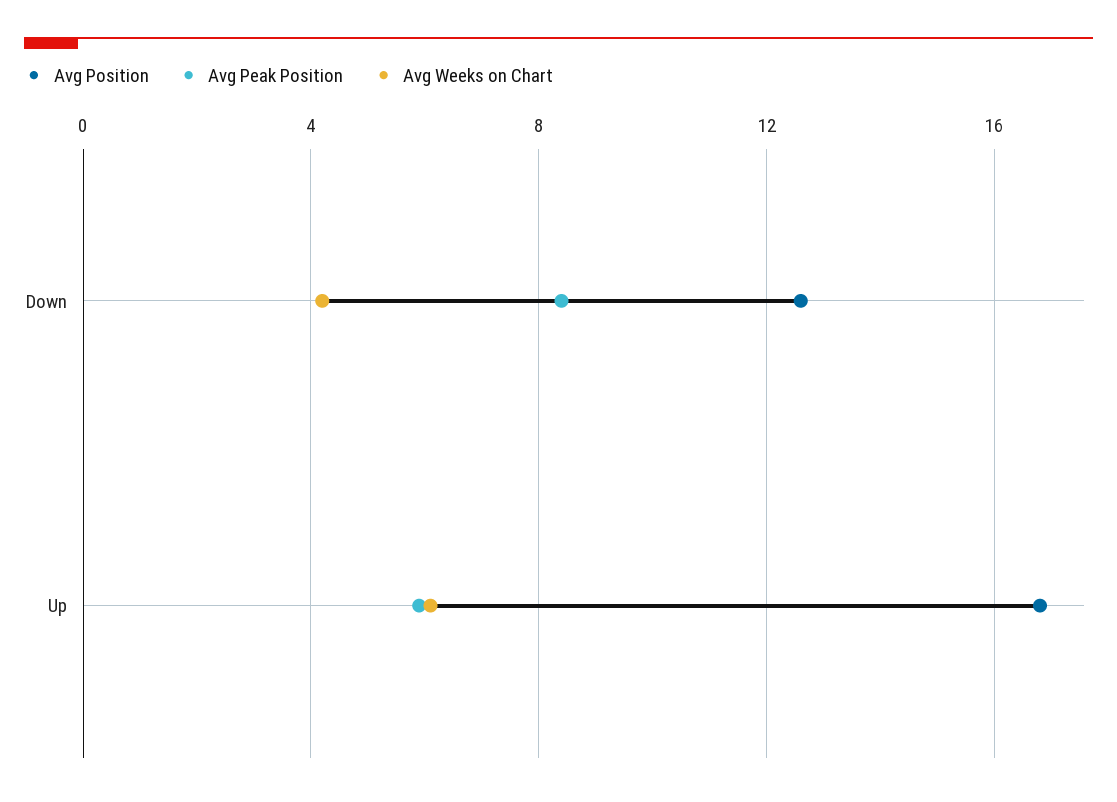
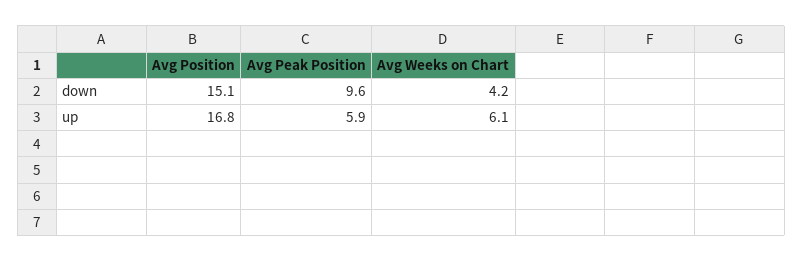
Avg Position, Down: 12.5 -> 15.1
Avg Peak Position, Down: 8.5 -> 9.6

